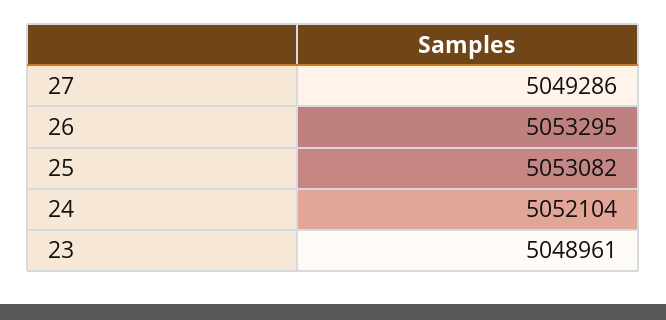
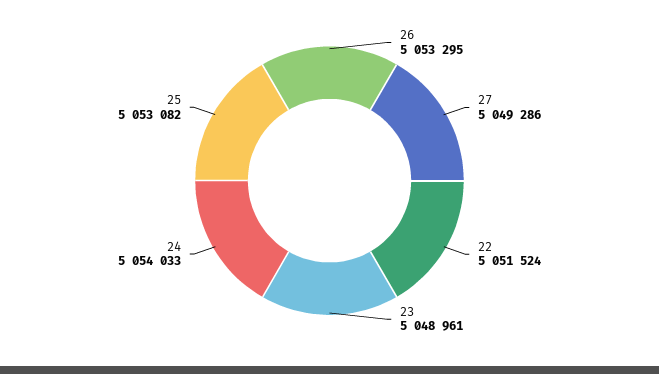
24: 5052104 -> 5054033
22: none -> 5051524

